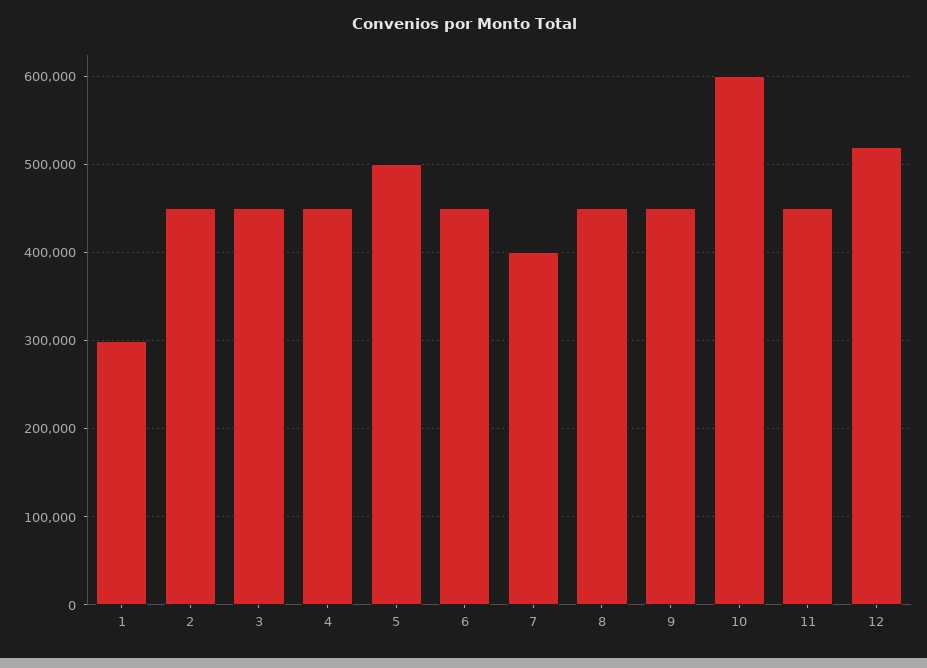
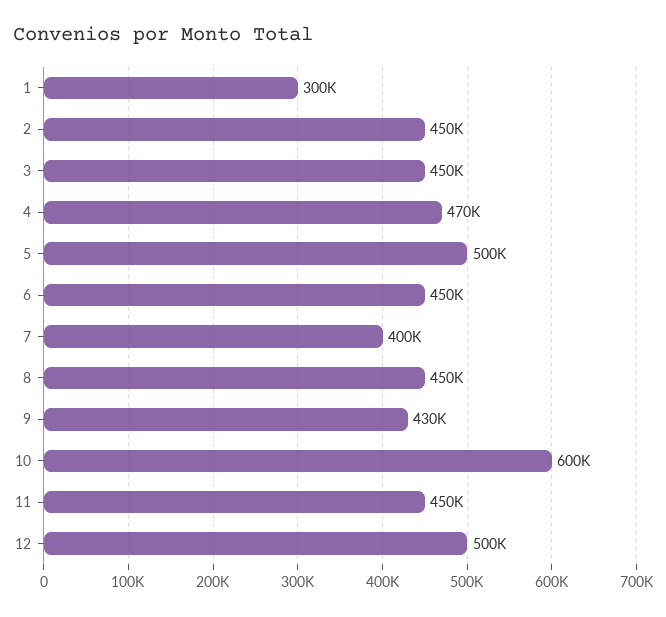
4: 450000 -> 470000
9: 450000 -> 430000
12: 520000 -> 500000

